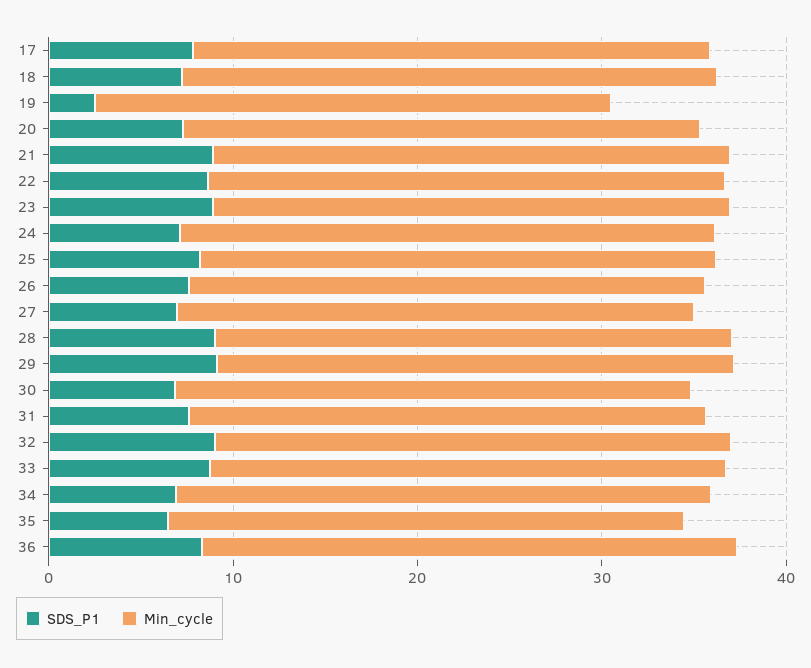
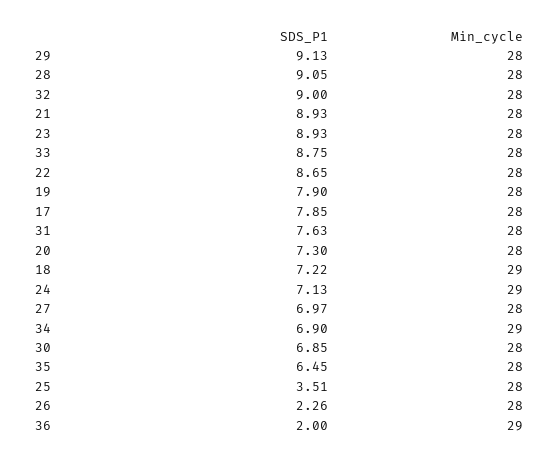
SDS_P1, 19: 2 -> 7.9
SDS_P1, 25: 8 -> 3.51
SDS_P1, 26: 8 -> 2.26
SDS_P1, 36: 8 -> 2

